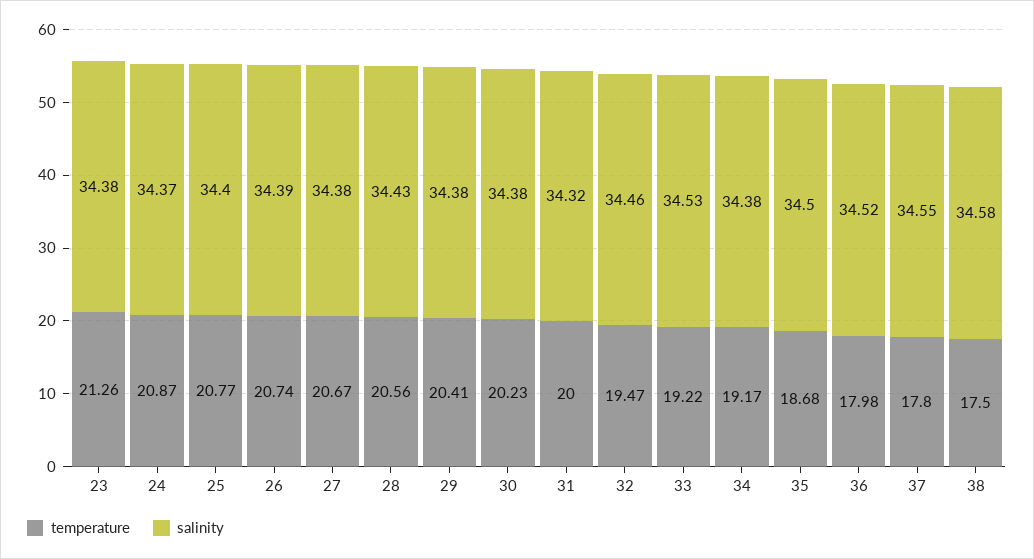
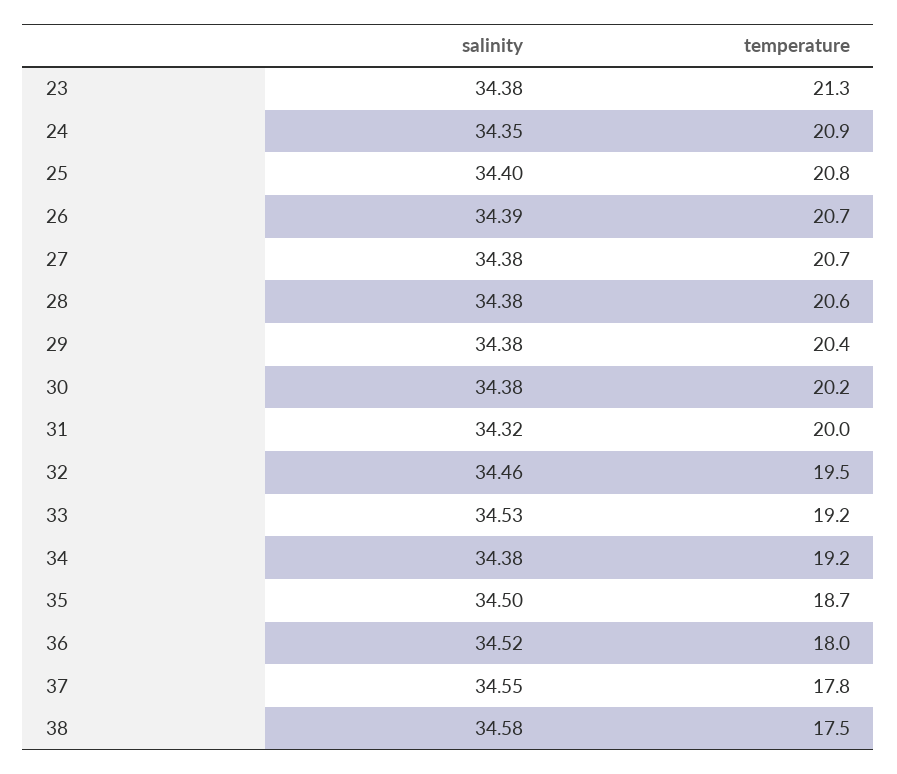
salinity, 24: 34.37 -> 34.35
salinity, 28: 34.43 -> 34.38

